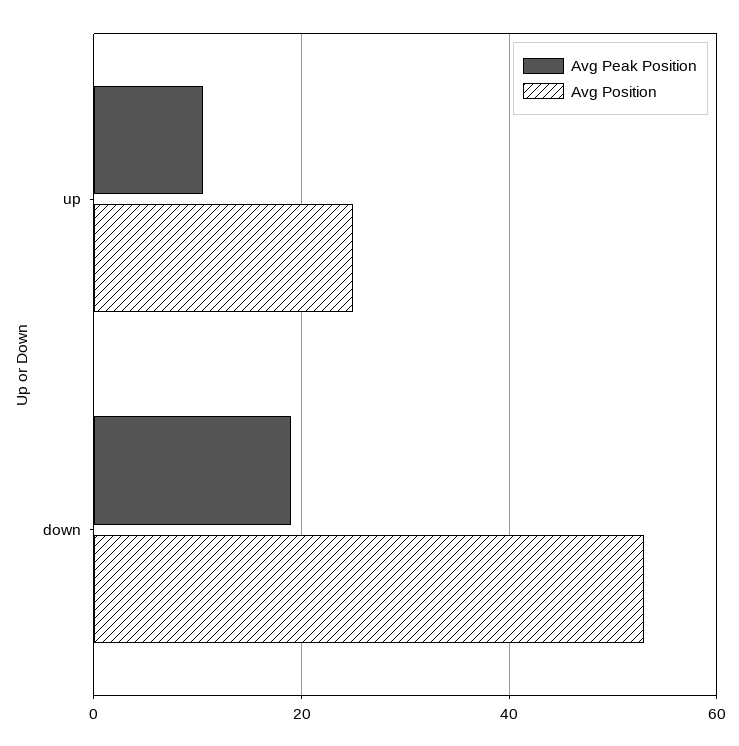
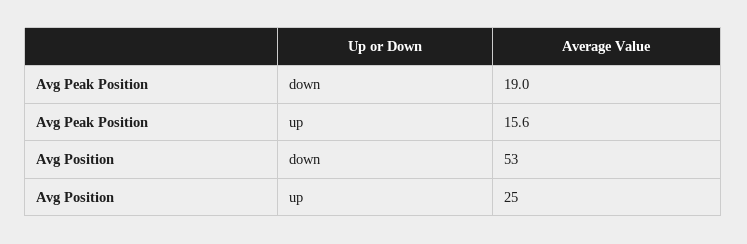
Avg Peak Position, up: 10 -> 15.6

